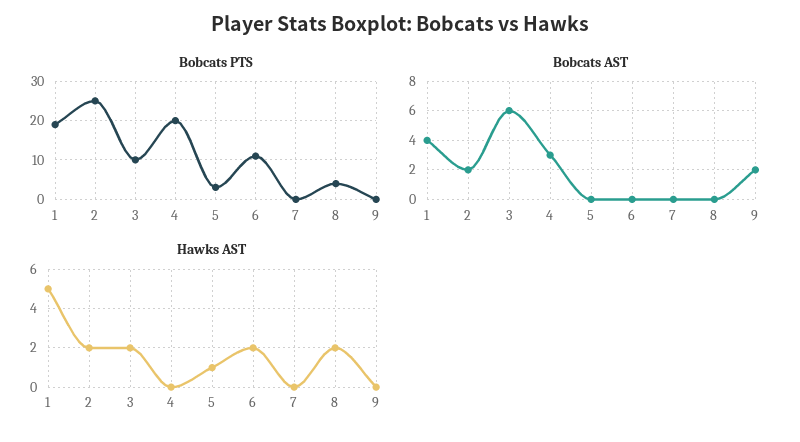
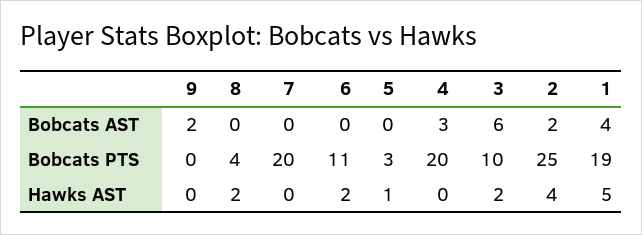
Bobcats PTS, 7: 0 -> 20
Hawks AST, 2: 2 -> 4

